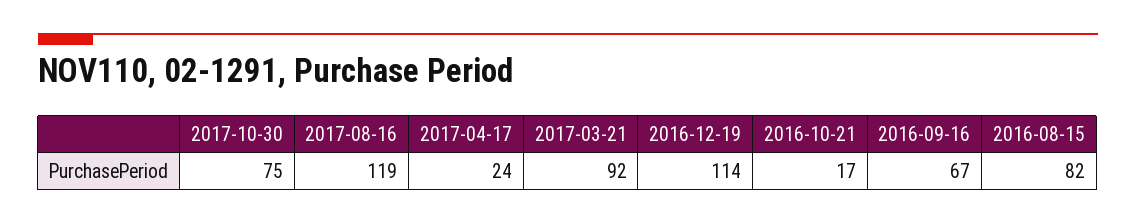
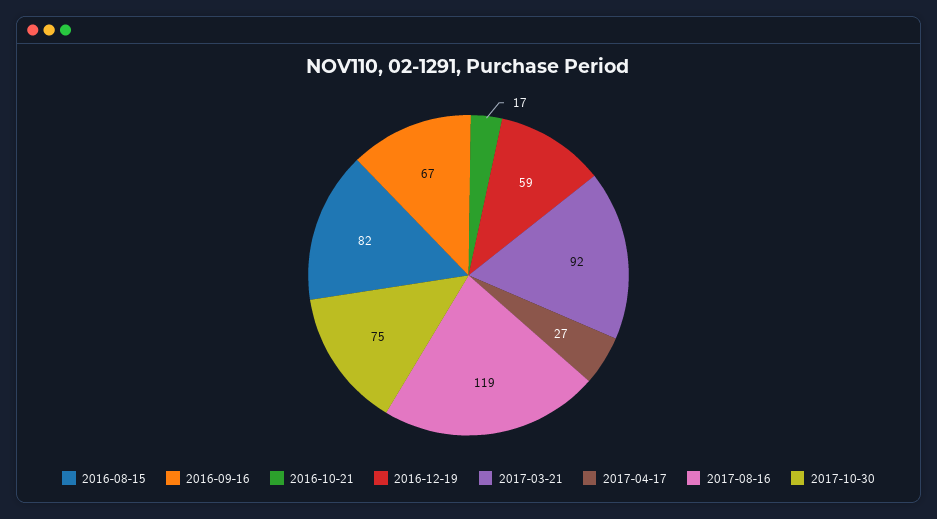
2017-04-17: 24 -> 27
2016-12-19: 114 -> 59

